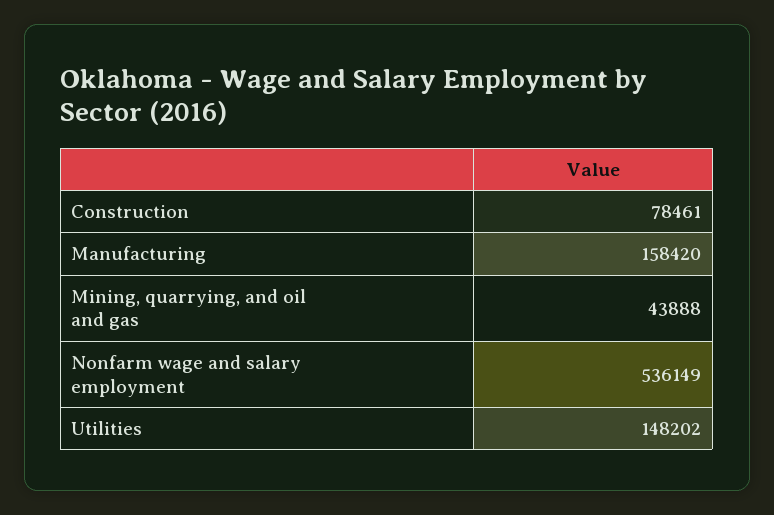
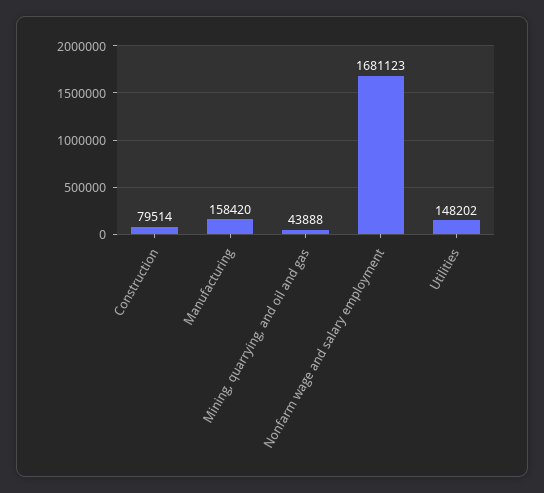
Construction: 78461 -> 79514
Nonfarm wage and salary employment: 536149 -> 1681123

